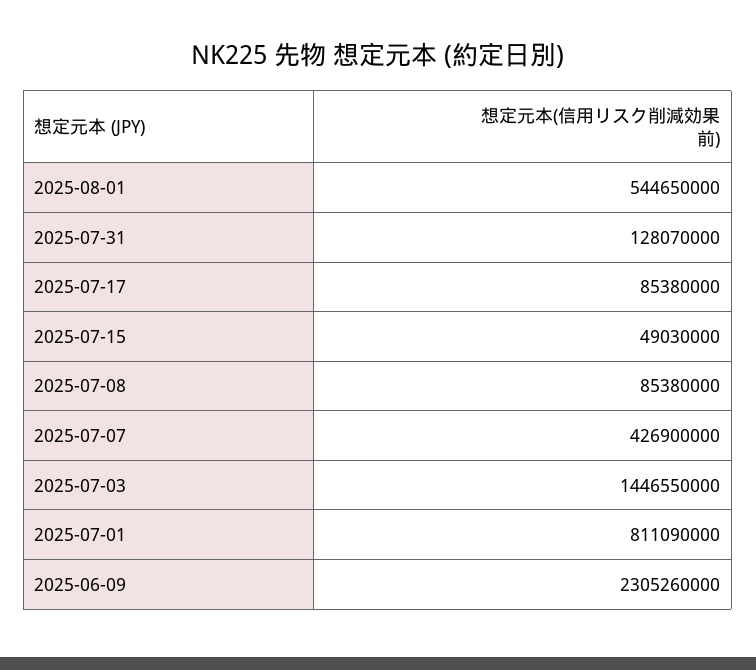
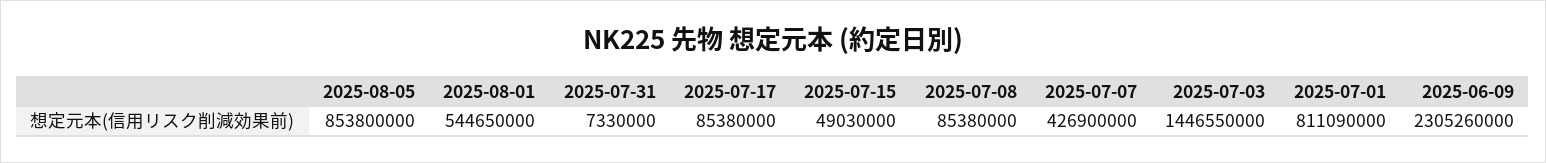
2025-07-31: 128070000 -> 7330000
2025-08-05: none -> 853800000

